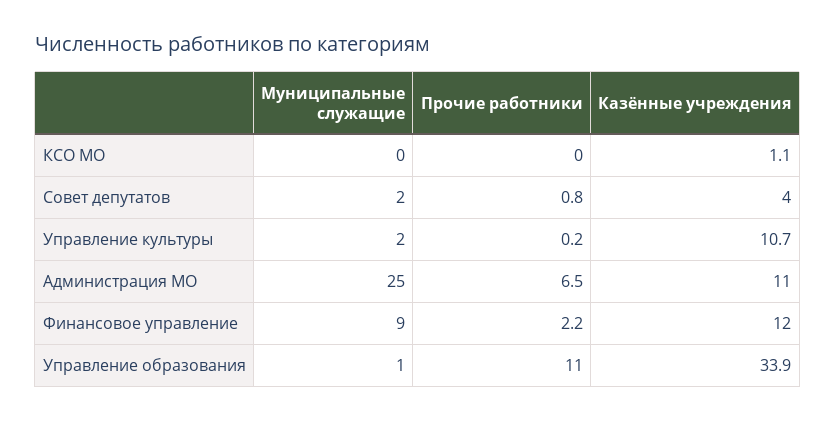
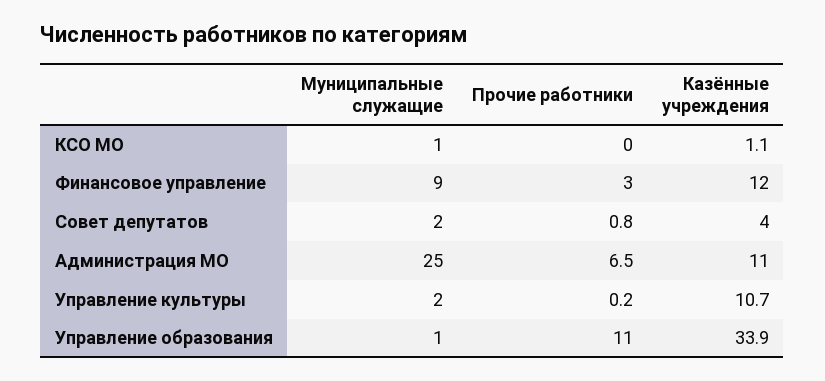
Муниципальные служащие, КСО МО: 0 -> 1
Прочие работники, Финансовое управление: 2.2 -> 3

